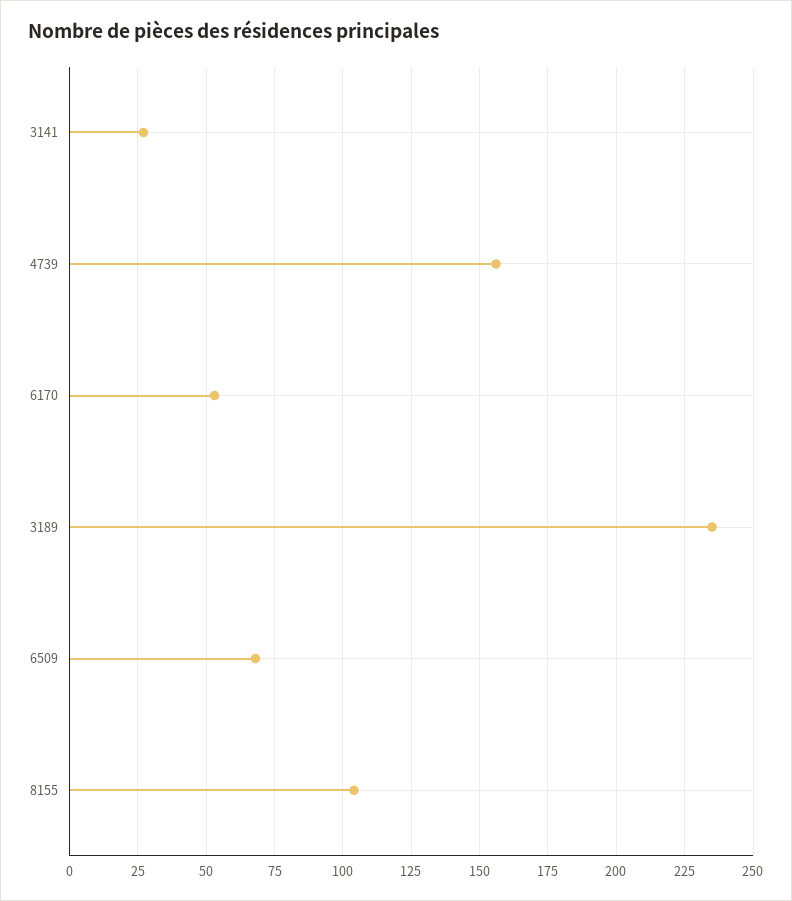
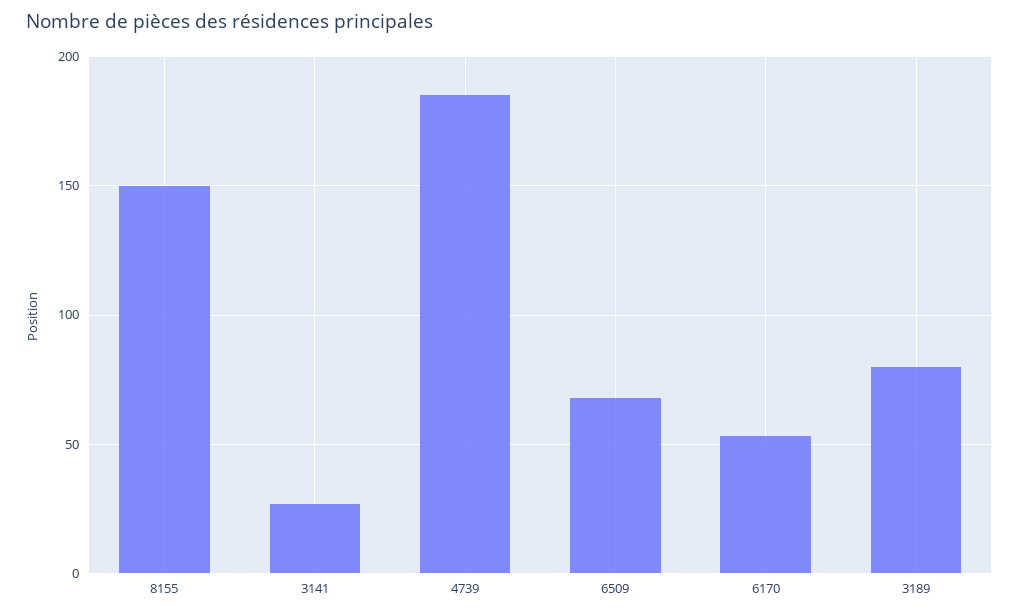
4739: 155 -> 185
3189: 235 -> 80
8155: 105 -> 150

